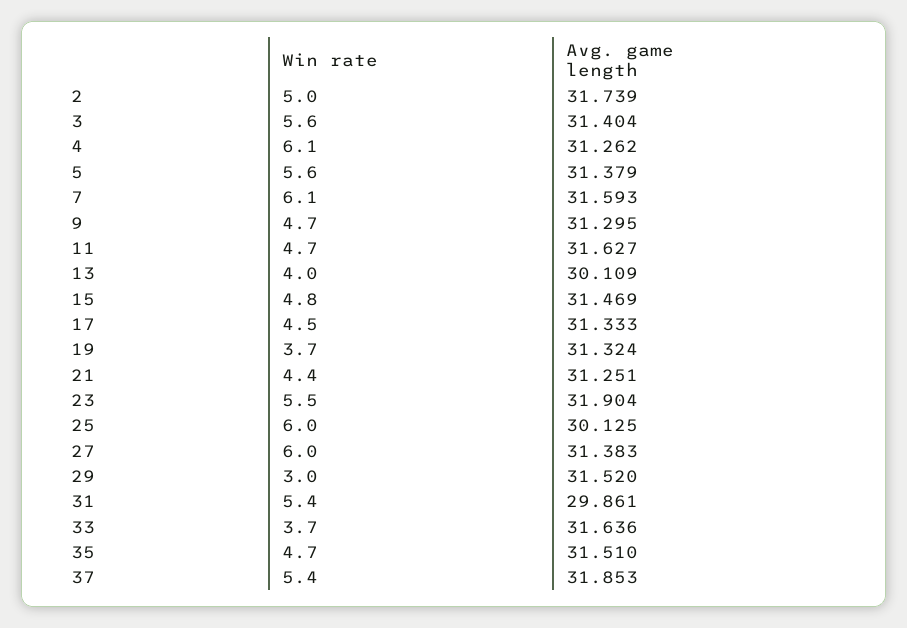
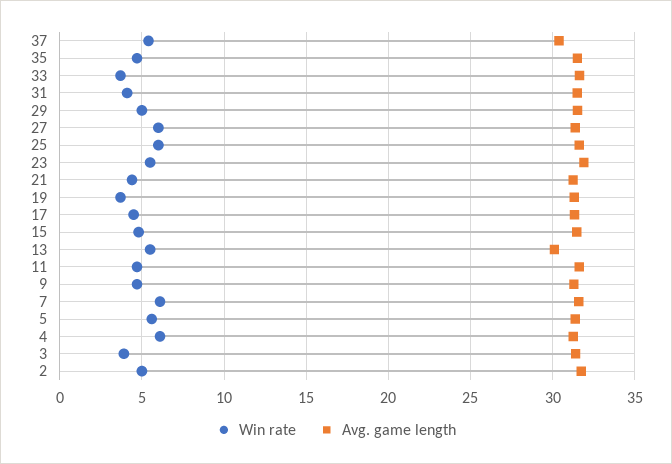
Win rate, 3: 5.6 -> 4
Win rate, 13: 4 -> 5.5
Avg. game length, 25: 30.125 -> 31.5
Win rate, 29: 3 -> 5
Win rate, 31: 5.4 -> 4
Avg. game length, 31: 29.861 -> 31.5
Avg. game length, 37: 31.853 -> 30.5

